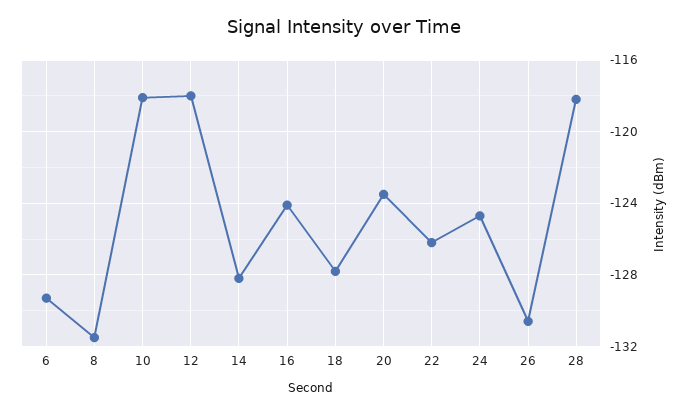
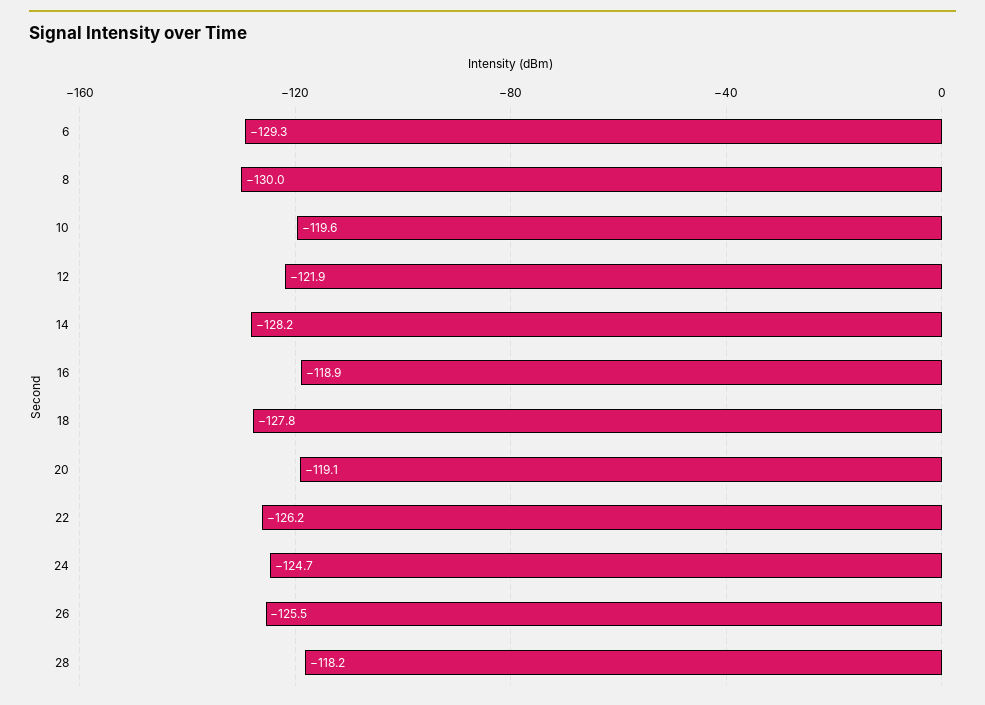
8: -131.5 -> -130
10: -118 -> -119.6
12: -118 -> -121.9
16: -124 -> -118.9
20: -123.5 -> -119.1
26: -130.5 -> -125.5

